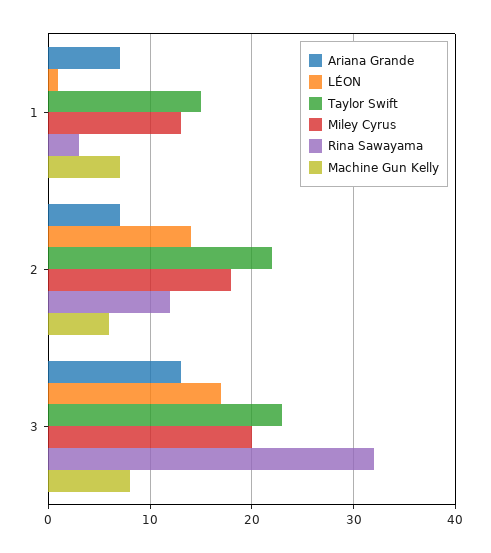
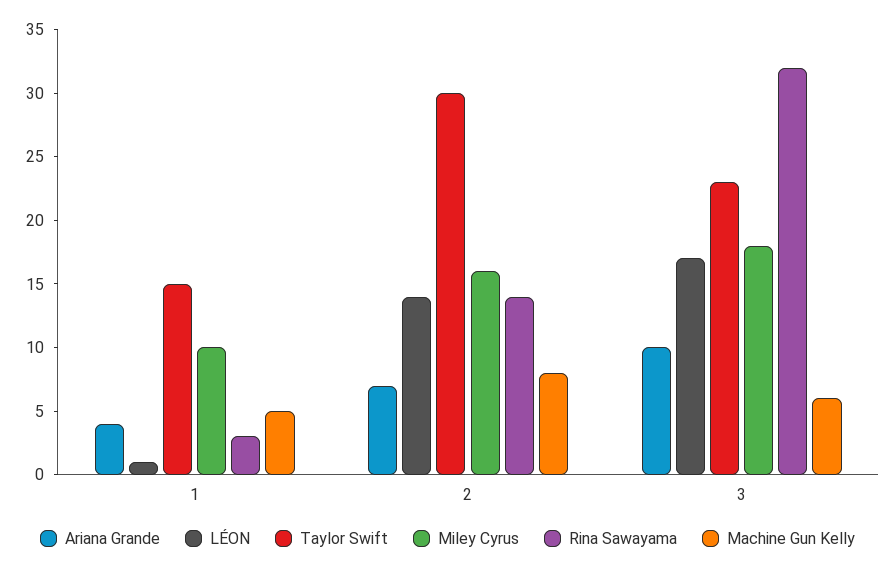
Ariana Grande, 1: 7 -> 4
Miley Cyrus, 1: 13 -> 10
Machine Gun Kelly, 1: 7 -> 5
Taylor Swift, 2: 22 -> 30
Miley Cyrus, 2: 18 -> 16
Rina Sawayama, 2: 12 -> 14
Machine Gun Kelly, 2: 6 -> 8
Ariana Grande, 3: 13 -> 10
Miley Cyrus, 3: 20 -> 18
Machine Gun Kelly, 3: 8 -> 6

